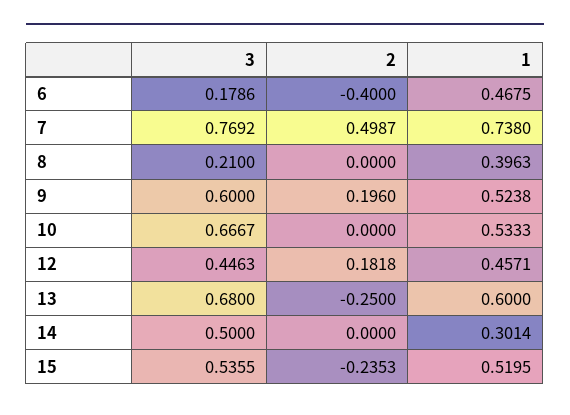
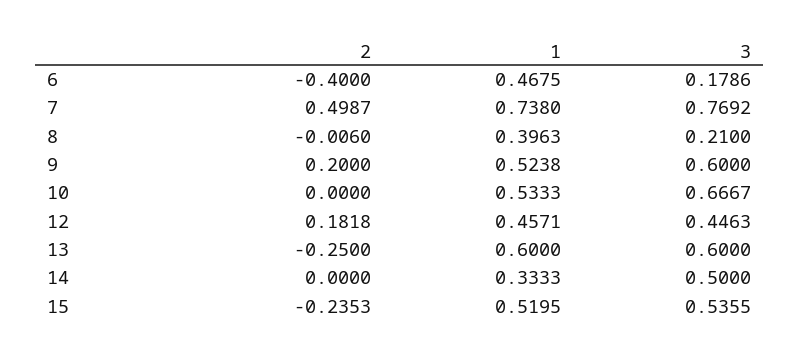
2, 8: 0 -> -0.006
2, 9: 0.196 -> 0.2
3, 13: 0.68 -> 0.6
1, 14: 0.3014 -> 0.3333

